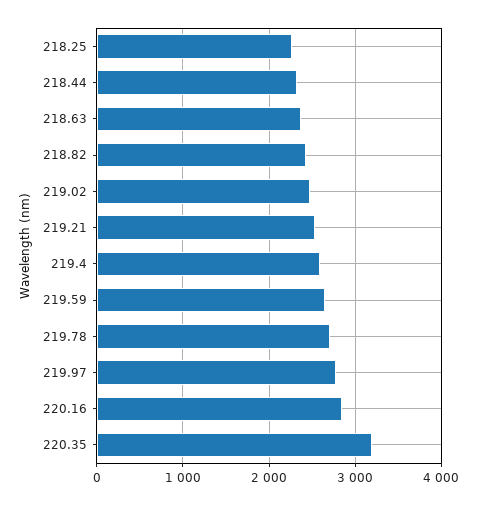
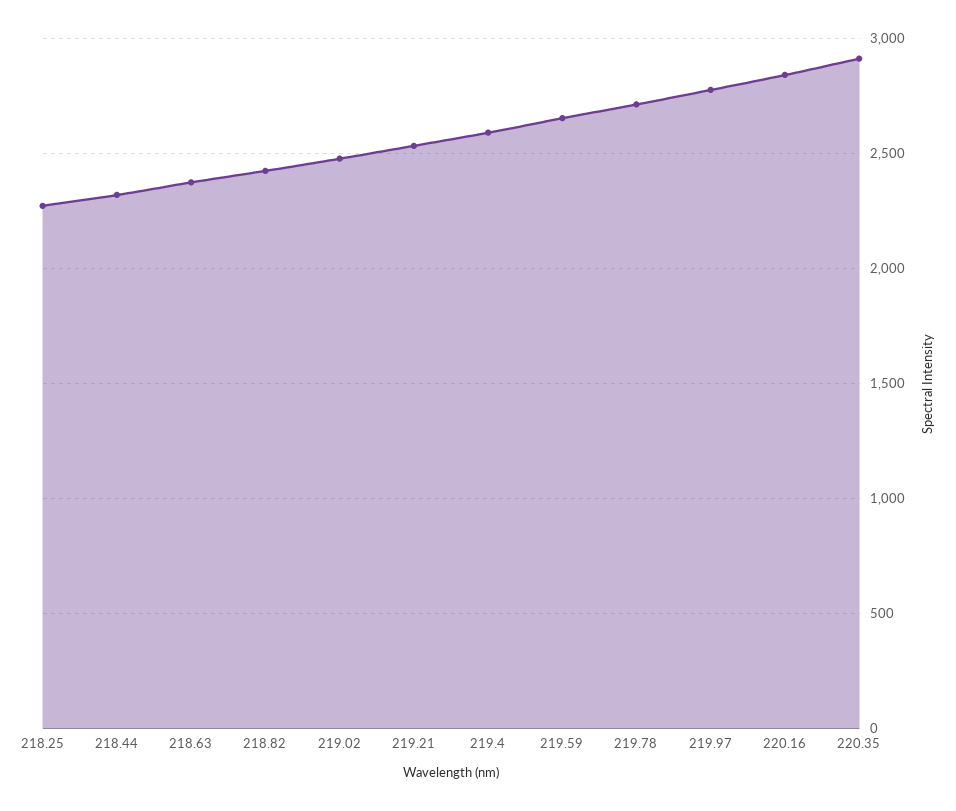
220.35: 3200 -> 2900

